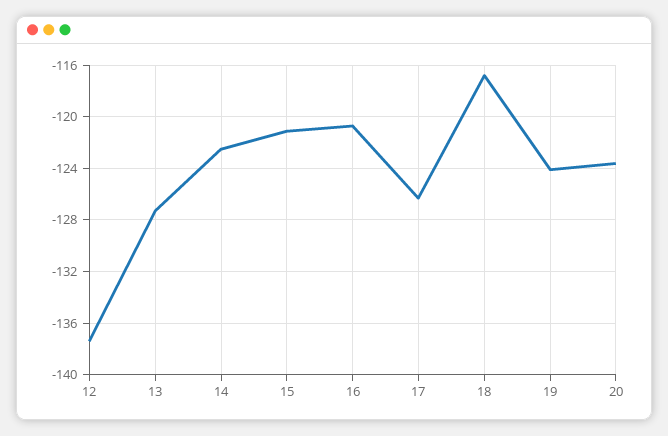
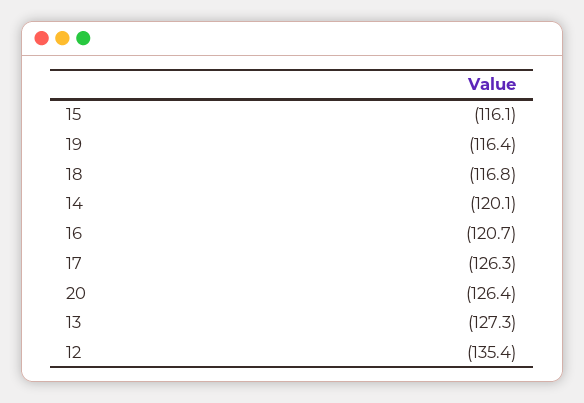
12: -137.5 -> -135.4
14: -122.5 -> -120.1
15: -121 -> -116.1
19: -124 -> -116.4
20: -123.5 -> -126.4

